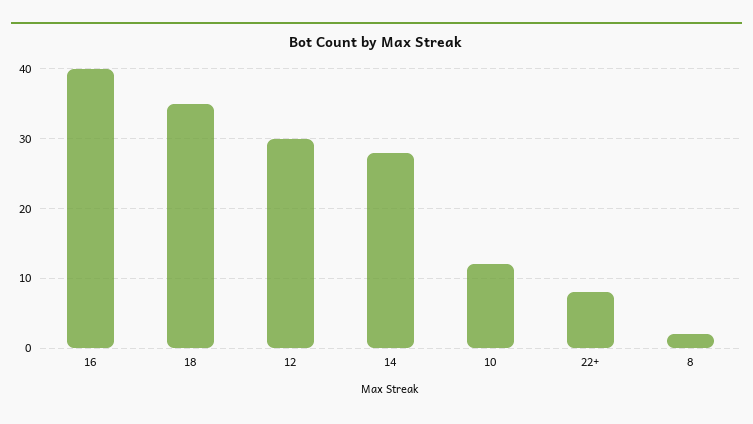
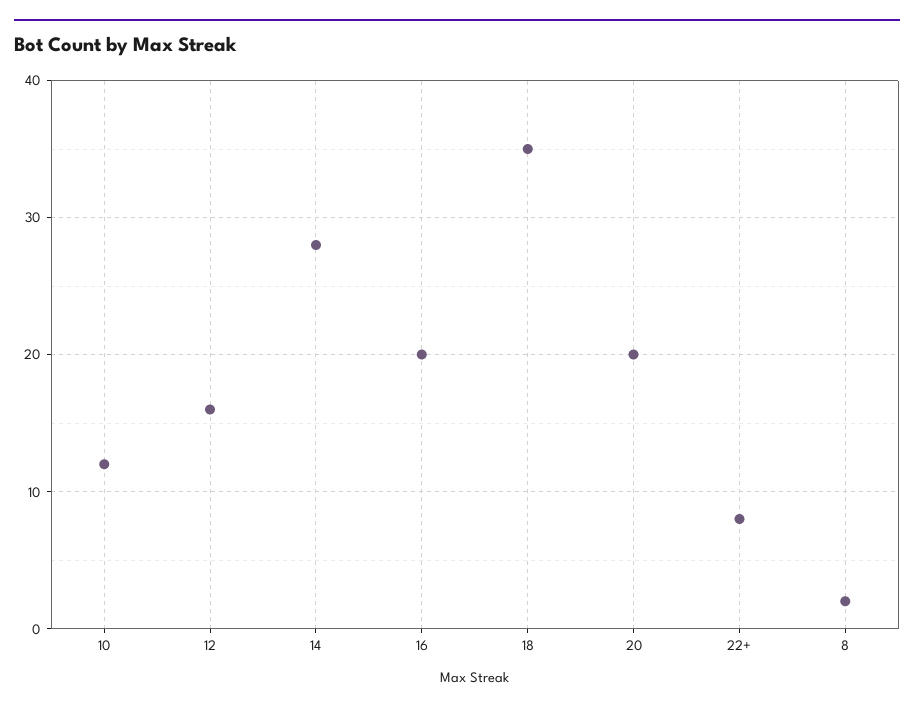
16: 40 -> 20
12: 30 -> 16
20: none -> 20

